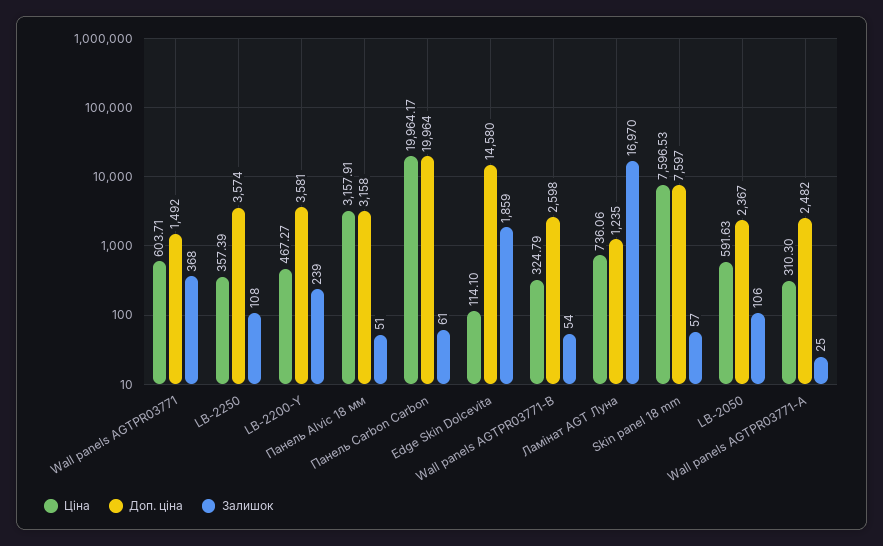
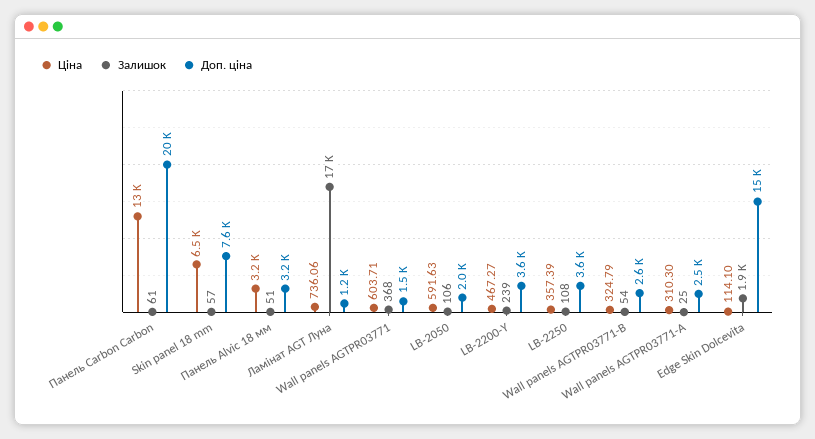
Ціна, Панель Carbon Carbon: 19964.17 -> 13000
Ціна, Skin panel 18 mm: 7596.53 -> 6500
Доп. ціна, LB-2050: 2367 -> 2000

